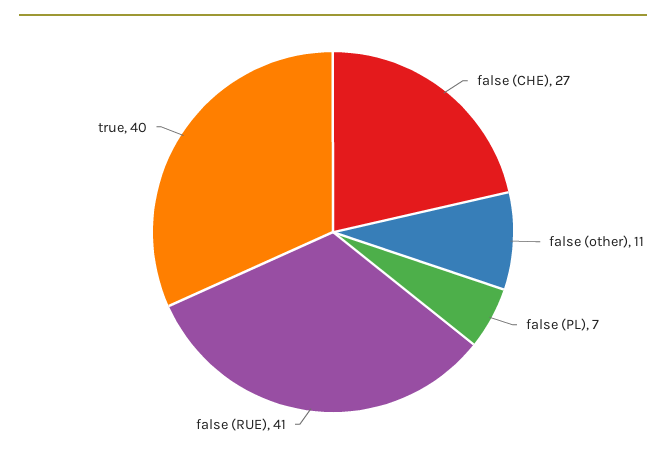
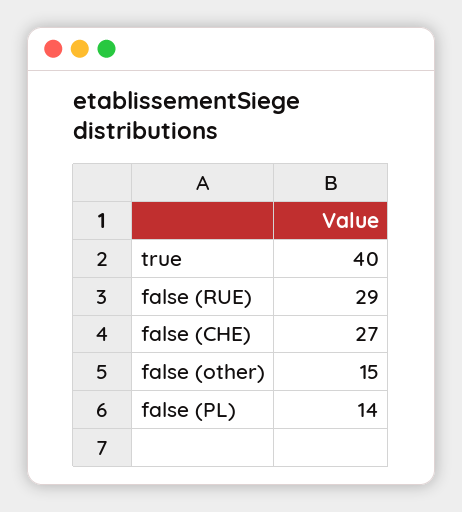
false (other): 11 -> 15
false (PL): 7 -> 14
false (RUE): 41 -> 29

